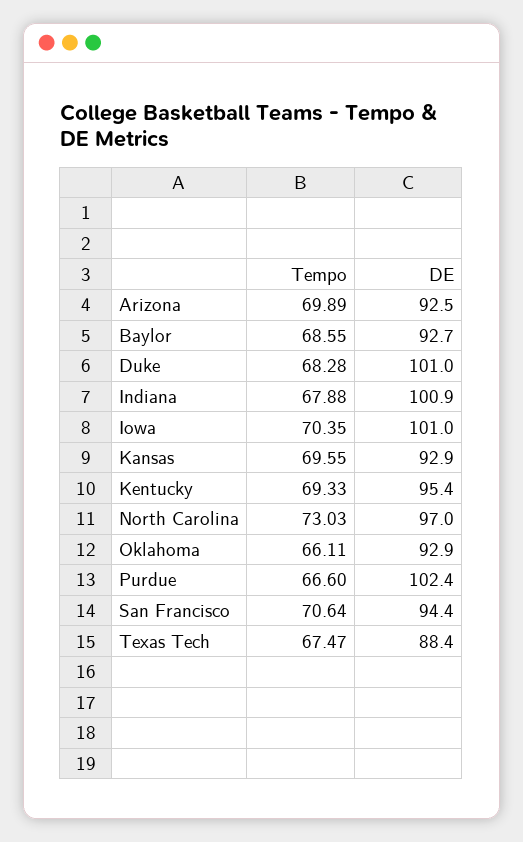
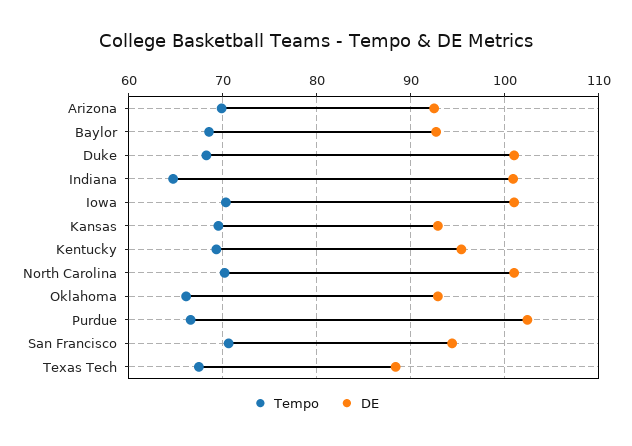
Tempo, Indiana: 67.88 -> 65
Tempo, North Carolina: 73.03 -> 70
DE, North Carolina: 97 -> 101

